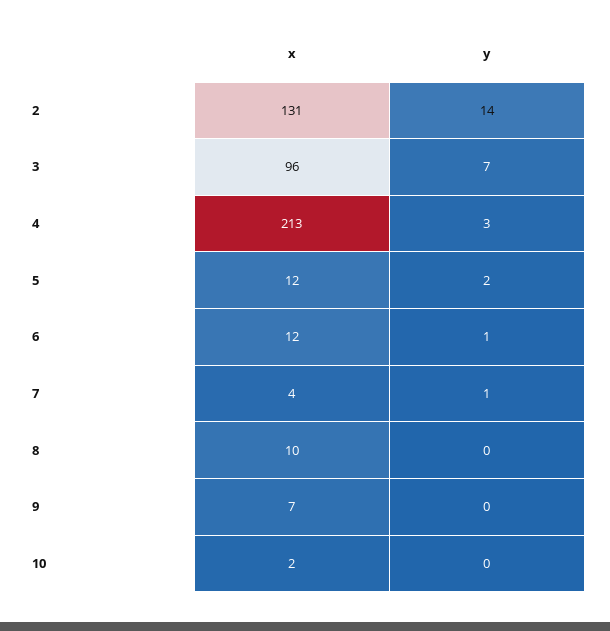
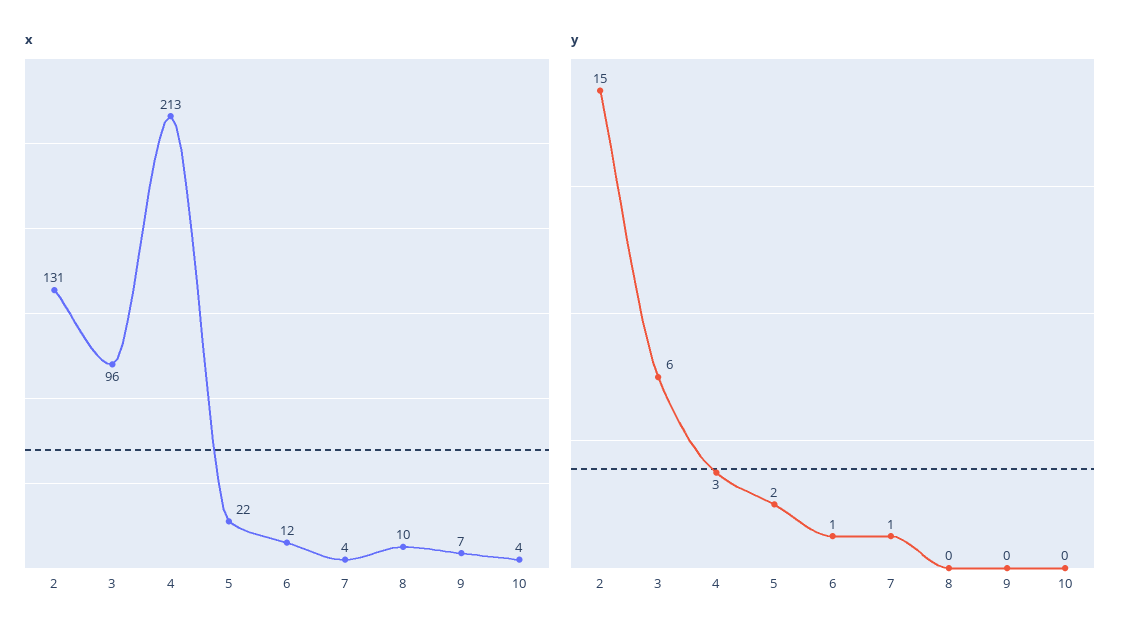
y, 2: 14 -> 15
y, 3: 7 -> 6
x, 5: 12 -> 22
x, 10: 2 -> 4

